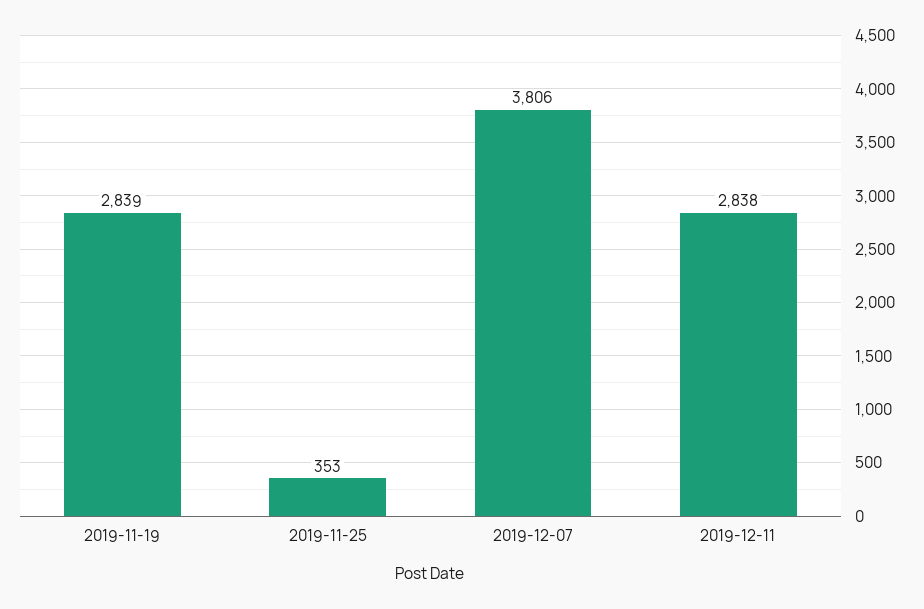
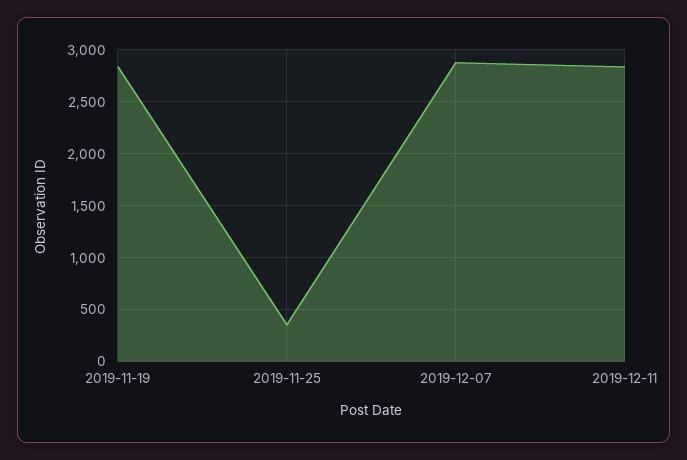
2019-12-07: 3806 -> 2900

